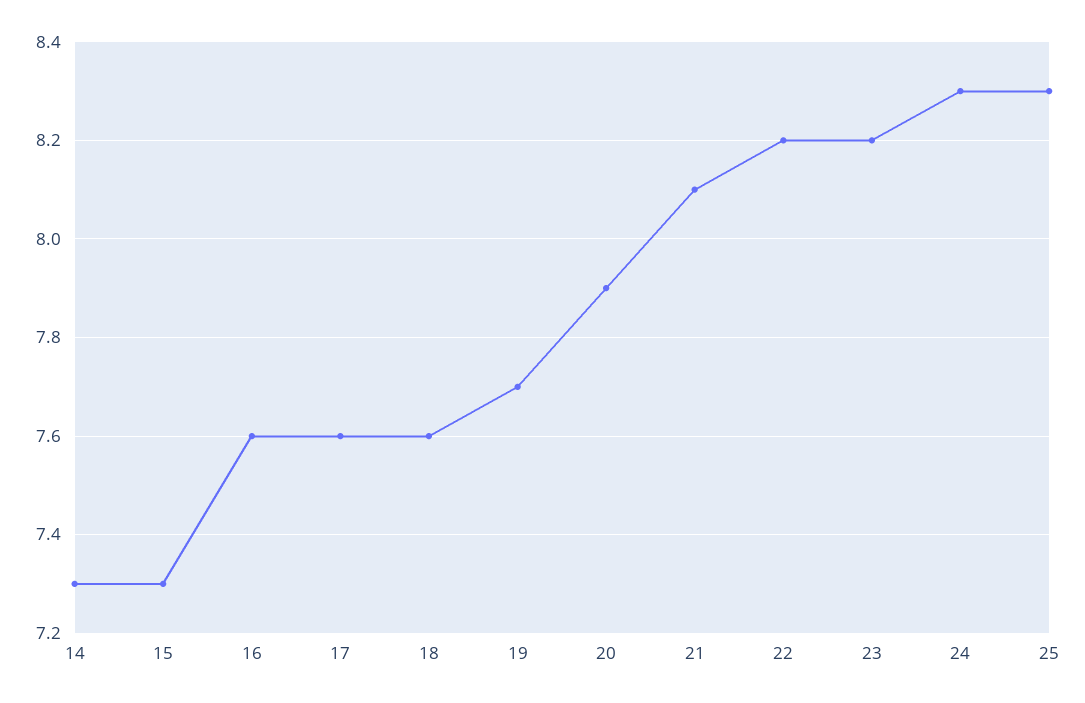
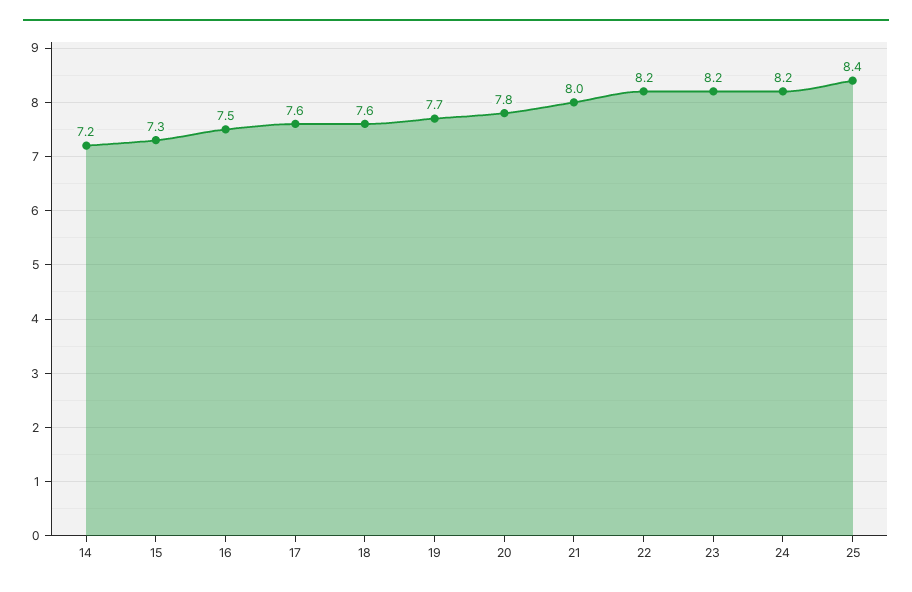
14: 7.3 -> 7.2
16: 7.6 -> 7.5
20: 7.9 -> 7.8
21: 8.1 -> 8
24: 8.3 -> 8.2
25: 8.3 -> 8.4

